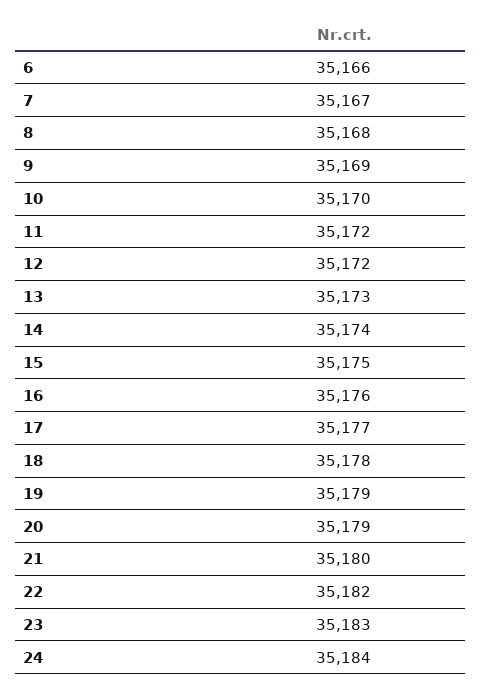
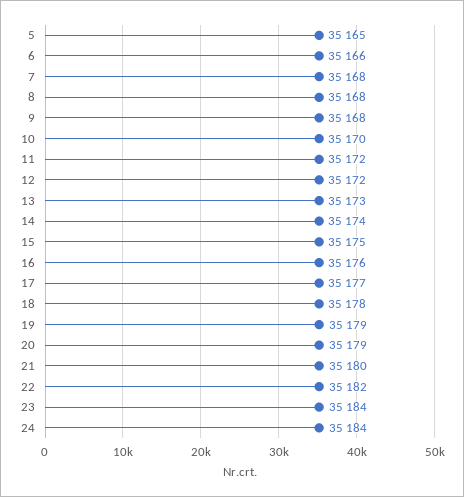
7: 35167 -> 35168
9: 35169 -> 35168
23: 35183 -> 35184
5: none -> 35165

